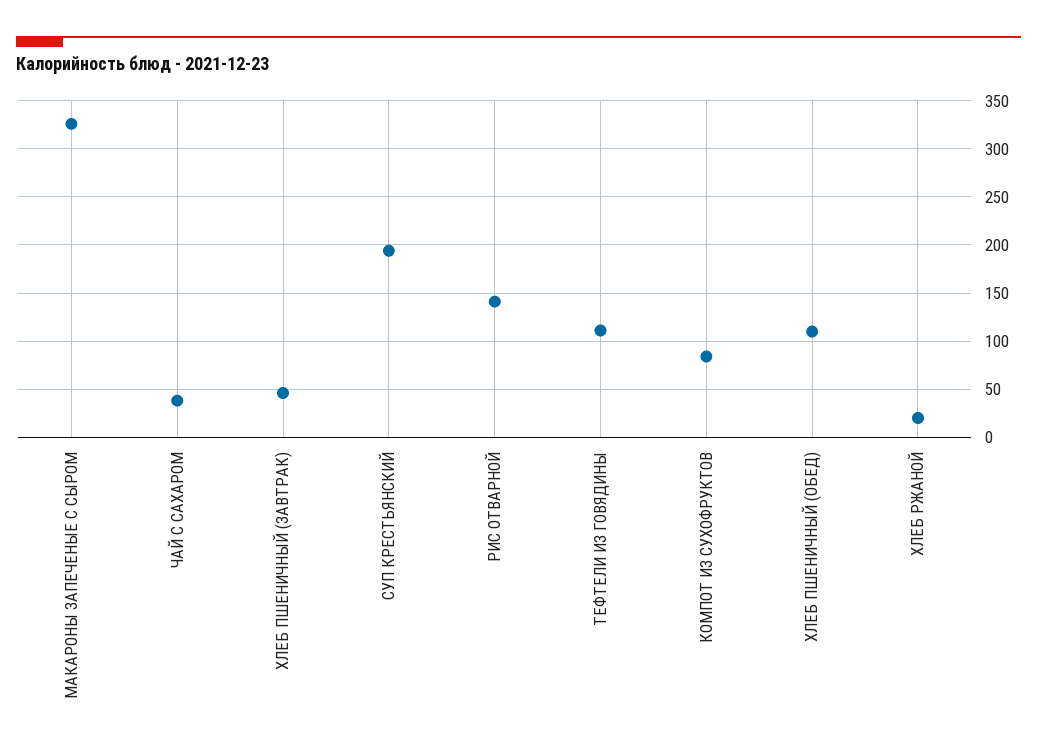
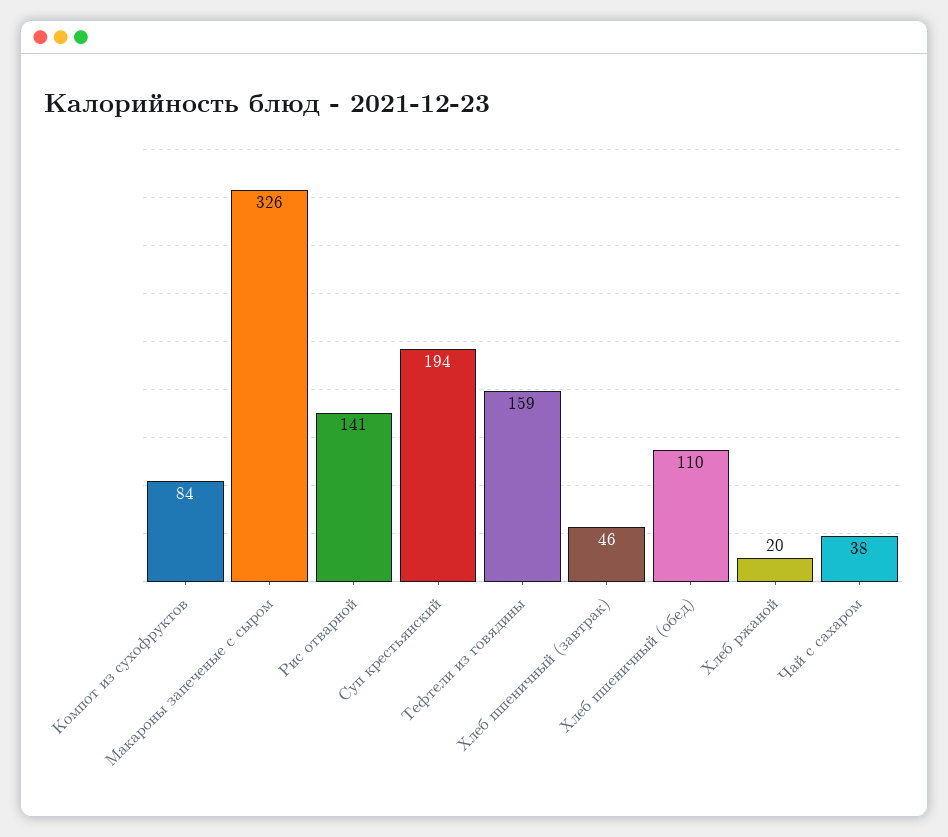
ТЕФТЕЛИ ИЗ ГОВЯДИНЫ: 110 -> 159

